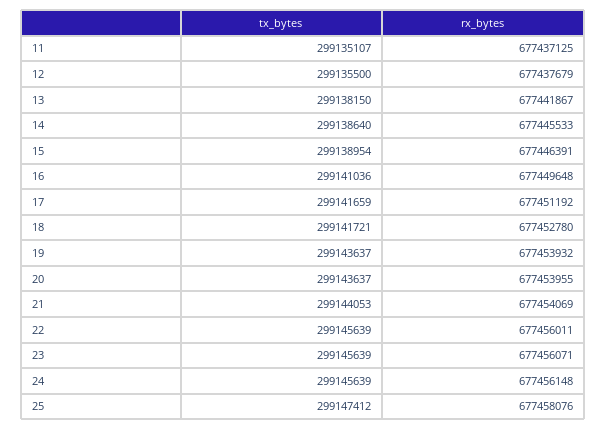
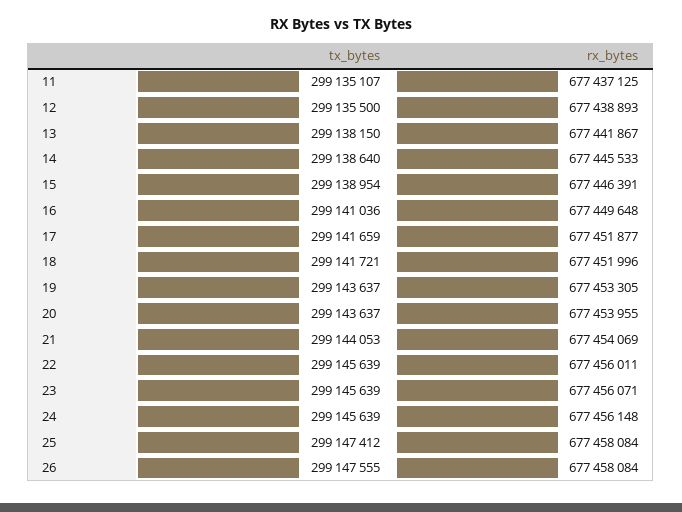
rx_bytes, 12: 677437679 -> 677438893
rx_bytes, 17: 677451192 -> 677451877
rx_bytes, 18: 677452780 -> 677451996
rx_bytes, 19: 677453932 -> 677453305
rx_bytes, 25: 677458076 -> 677458084
tx_bytes, 26: none -> 299147555
rx_bytes, 26: none -> 677458084

